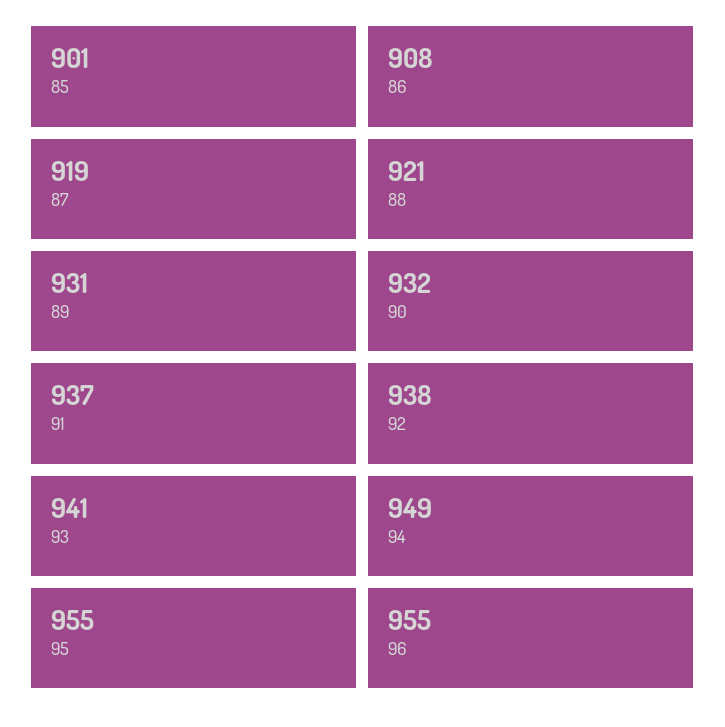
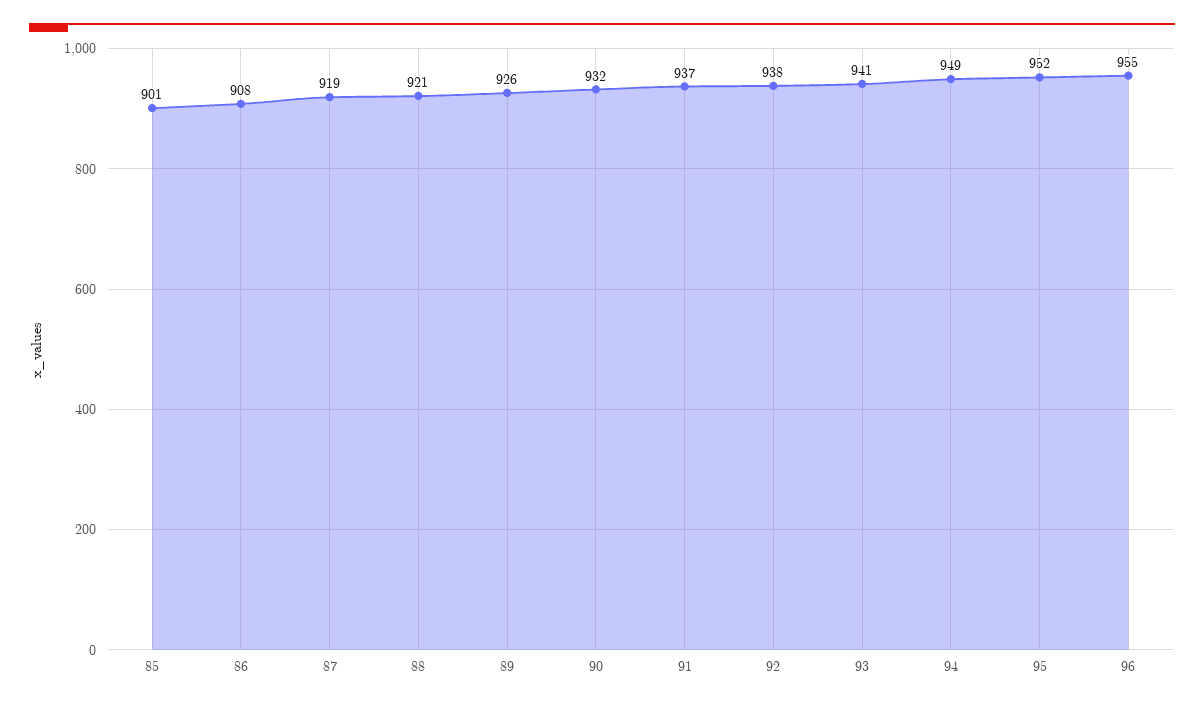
89: 931 -> 926
95: 955 -> 952

